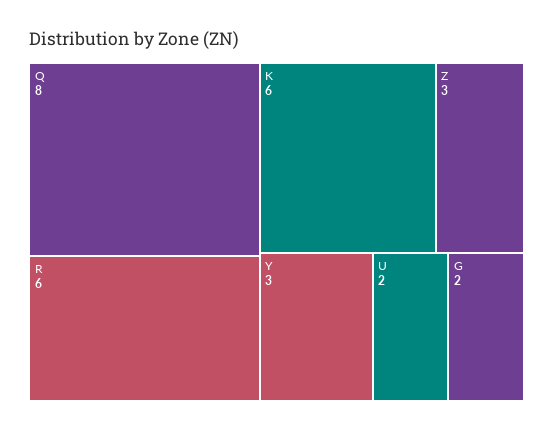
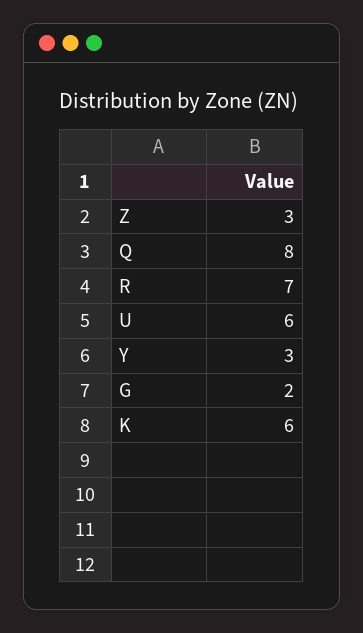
R: 6 -> 7
U: 2 -> 6

